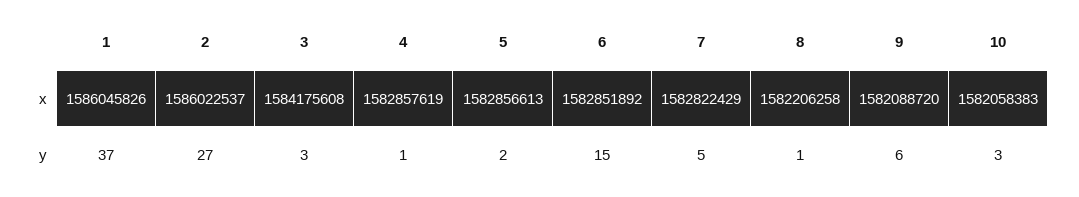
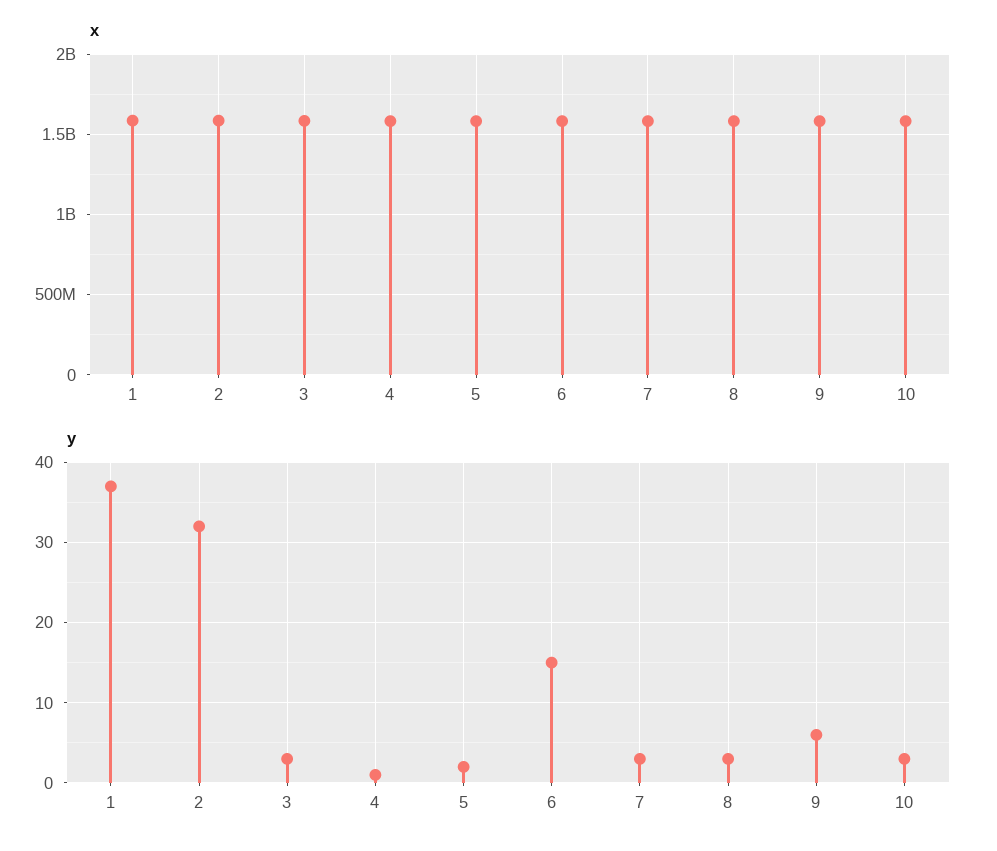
y, 2: 27 -> 32
y, 7: 5 -> 3
y, 8: 1 -> 3

